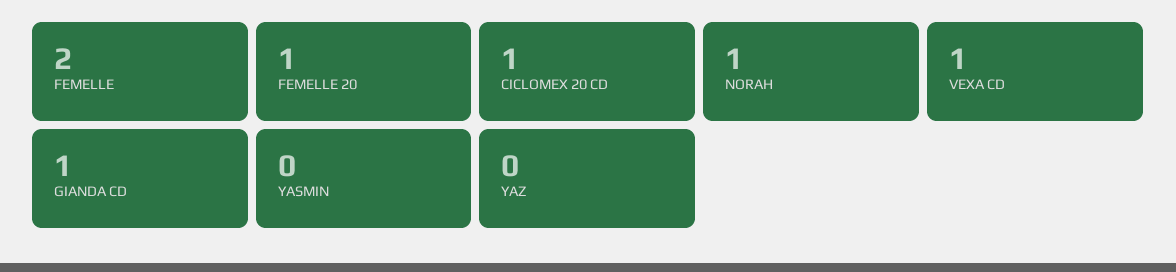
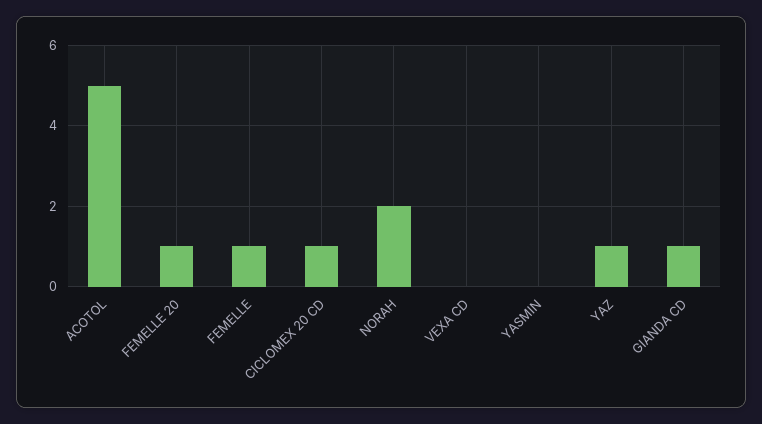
FEMELLE: 2 -> 1
NORAH: 1 -> 2
VEXA CD: 1 -> 0
YAZ: 0 -> 1
ACOTOL: none -> 5

